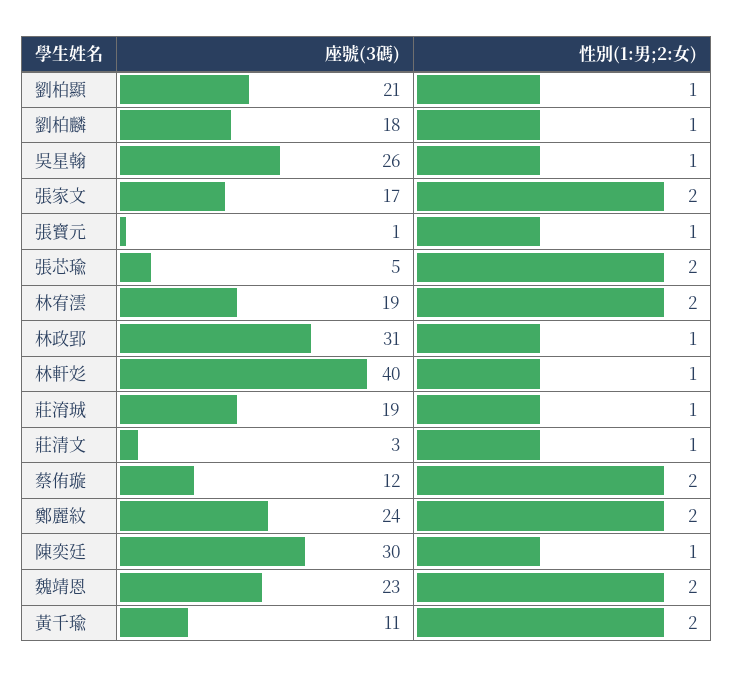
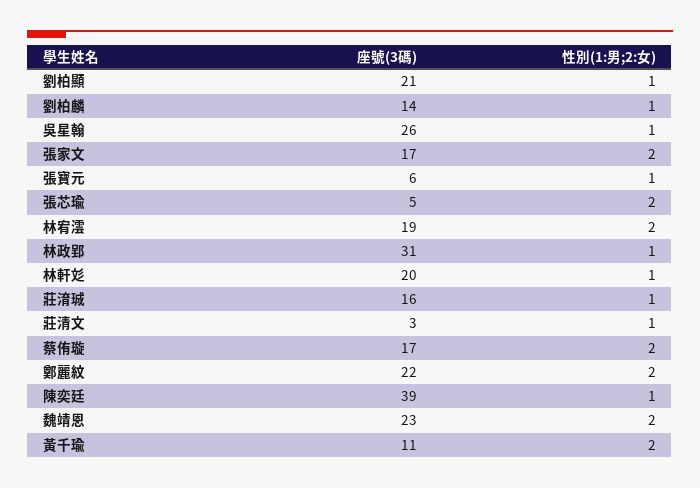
座號(3碼), 劉柏麟: 18 -> 14
座號(3碼), 張寶元: 1 -> 6
座號(3碼), 林軒彣: 40 -> 20
座號(3碼), 莊淯珹: 19 -> 16
座號(3碼), 蔡侑璇: 12 -> 17
座號(3碼), 鄭麗紋: 24 -> 22
座號(3碼), 陳奕廷: 30 -> 39

